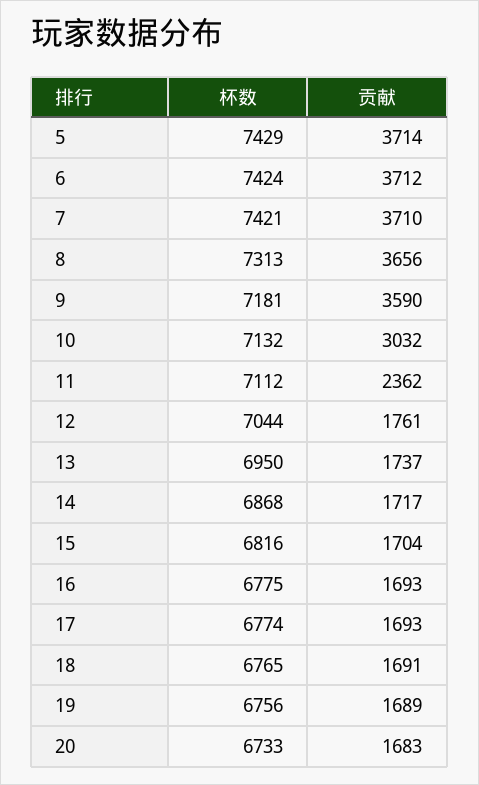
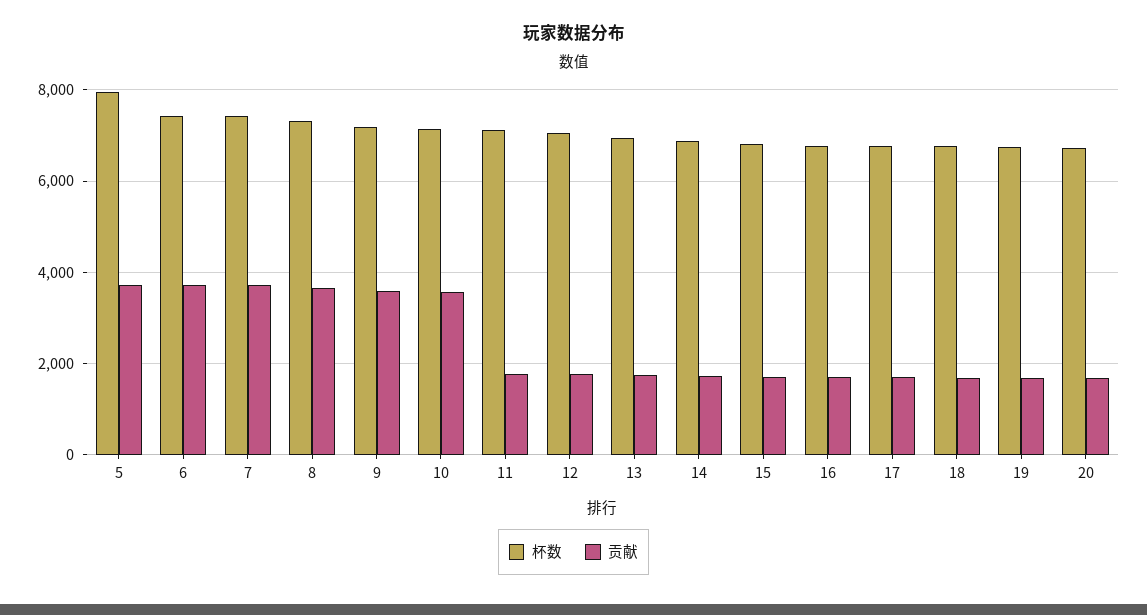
杯数, 5: 7429 -> 8000
贡献, 10: 3032 -> 3600
贡献, 11: 2362 -> 1800

